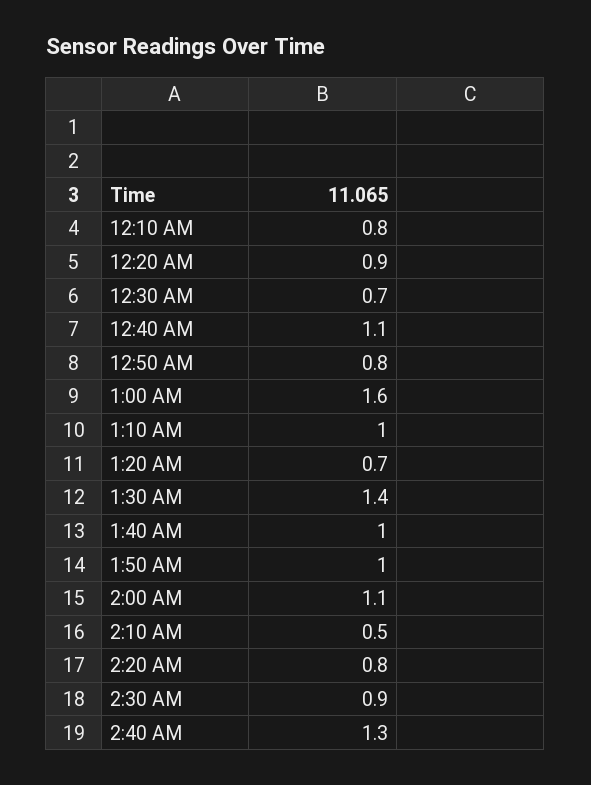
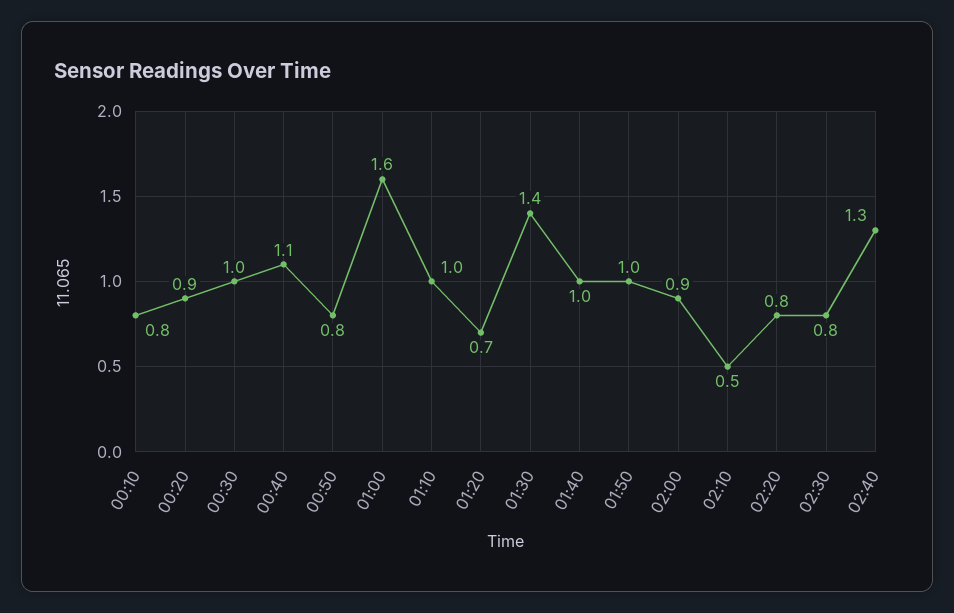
12:30 AM: 0.7 -> 1
2:00 AM: 1.1 -> 0.9
2:30 AM: 0.9 -> 0.8

